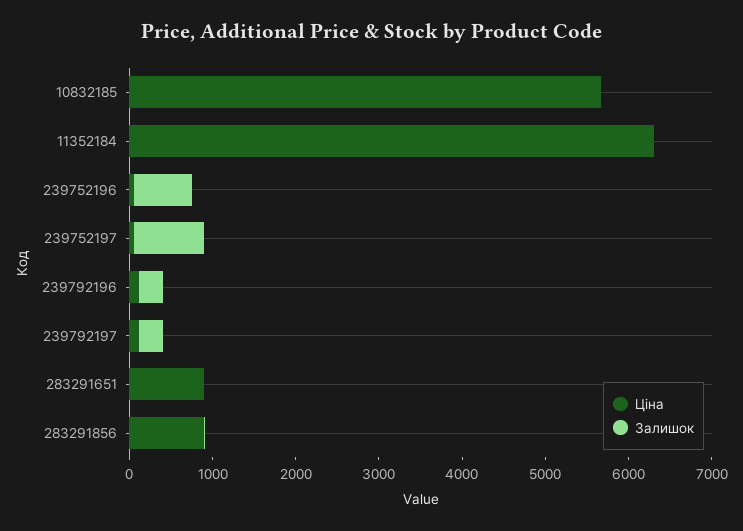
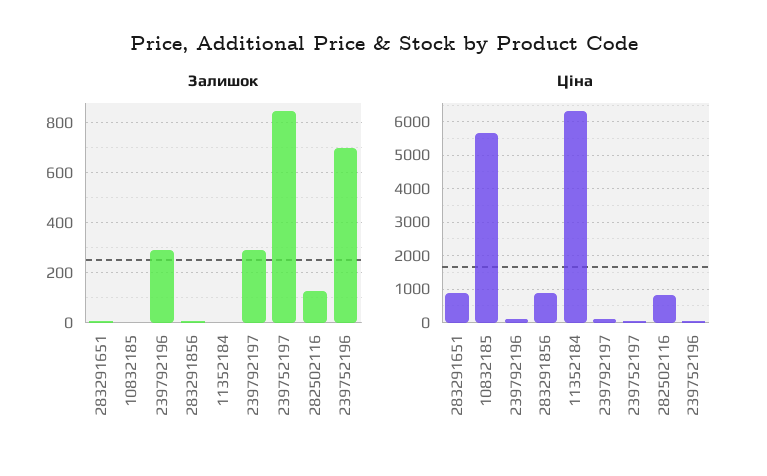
Залишок, 282502116: none -> 125
Ціна, 282502116: none -> 800

